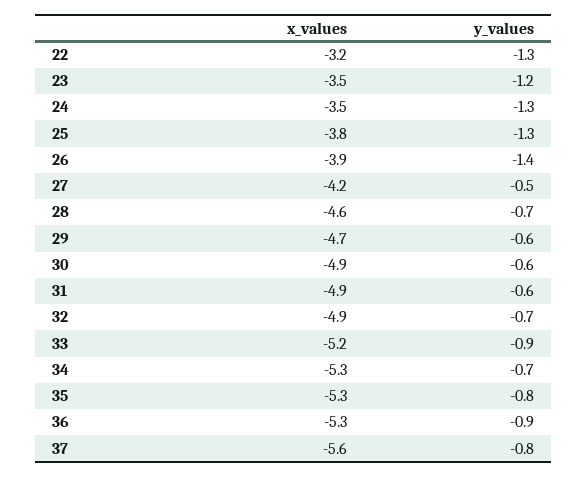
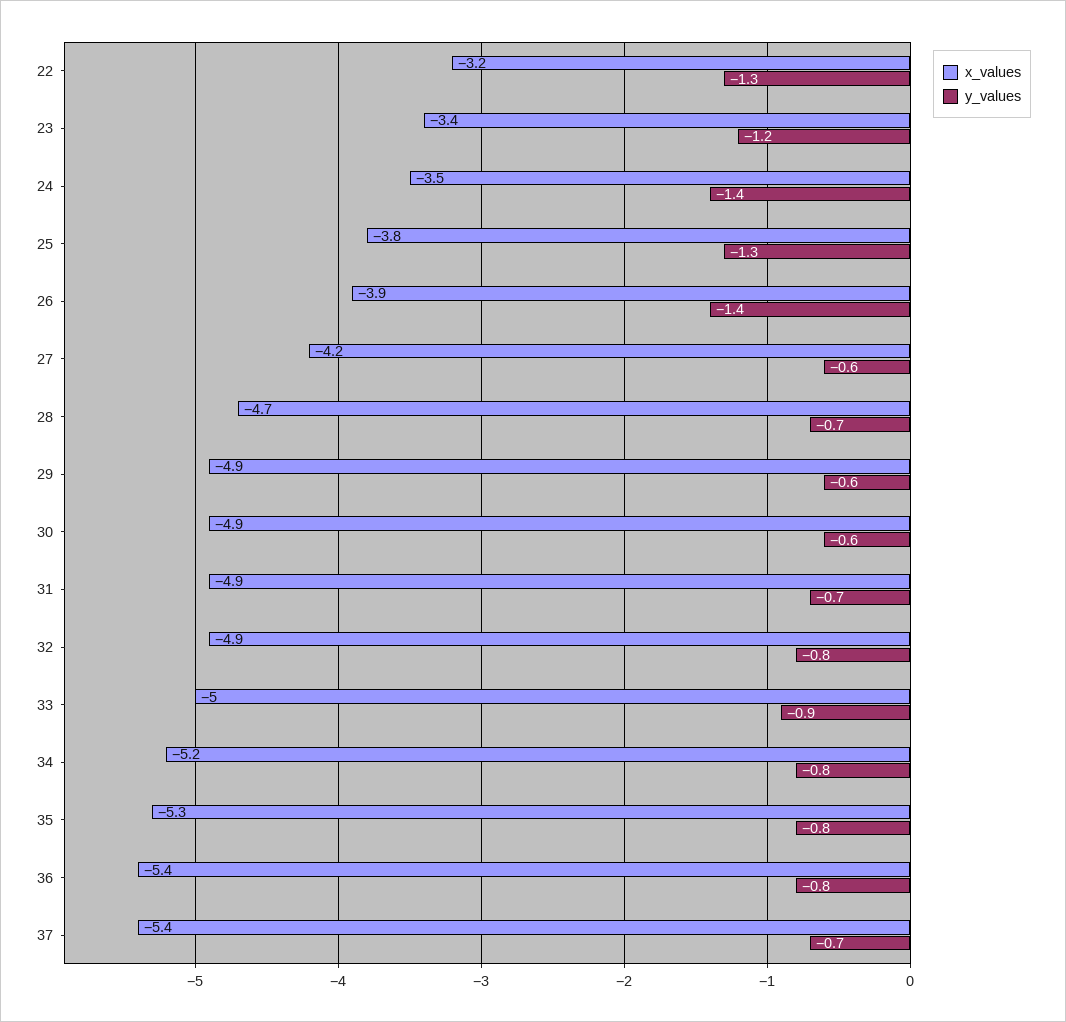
x_values, 23: -3.5 -> -3.4
y_values, 24: -1.3 -> -1.4
y_values, 27: -0.5 -> -0.6
x_values, 28: -4.6 -> -4.7
x_values, 29: -4.7 -> -4.9
y_values, 31: -0.6 -> -0.7
y_values, 32: -0.7 -> -0.8
x_values, 33: -5.2 -> -5
x_values, 34: -5.3 -> -5.2
y_values, 34: -0.7 -> -0.8
x_values, 36: -5.3 -> -5.4
y_values, 36: -0.9 -> -0.8
x_values, 37: -5.6 -> -5.4
y_values, 37: -0.8 -> -0.7

